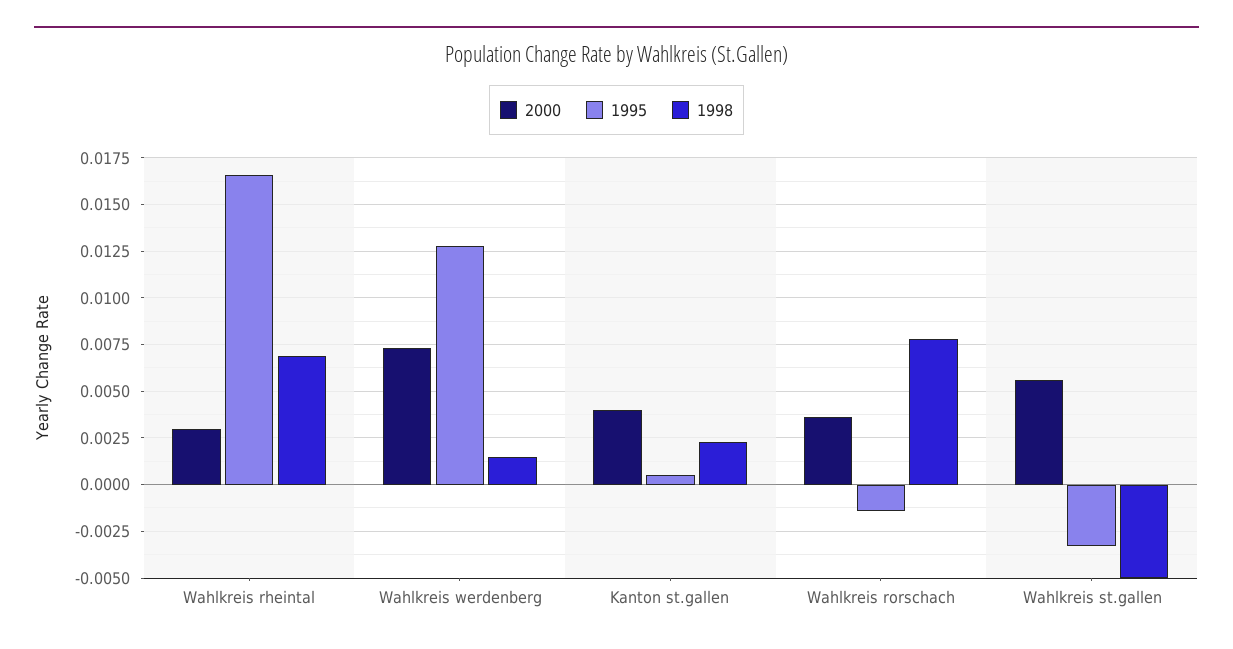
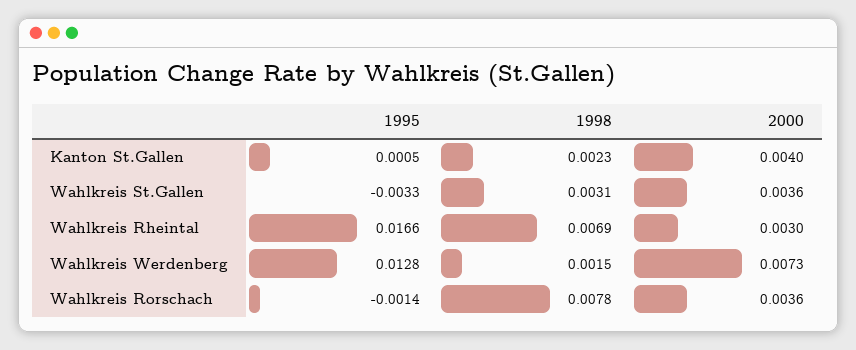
2000, Wahlkreis st.gallen: 0.0055 -> 0.0036
1998, Wahlkreis st.gallen: -0.005 -> 0.0031

